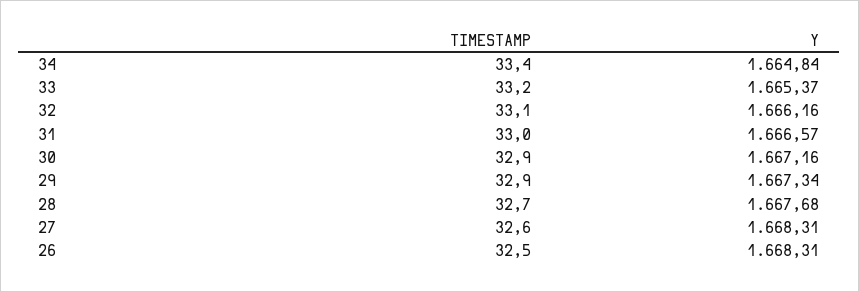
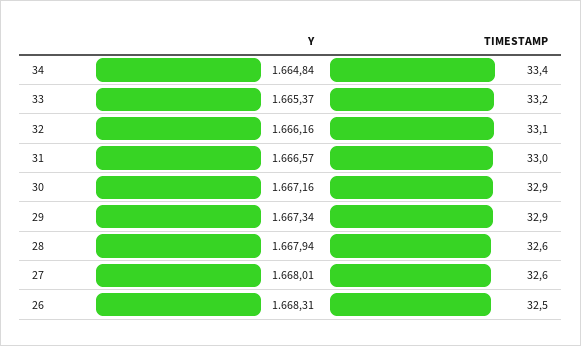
TIMESTAMP, 28: 32.7 -> 32.6
Y, 28: 1667.68 -> 1667.94
Y, 27: 1668.31 -> 1668.01

